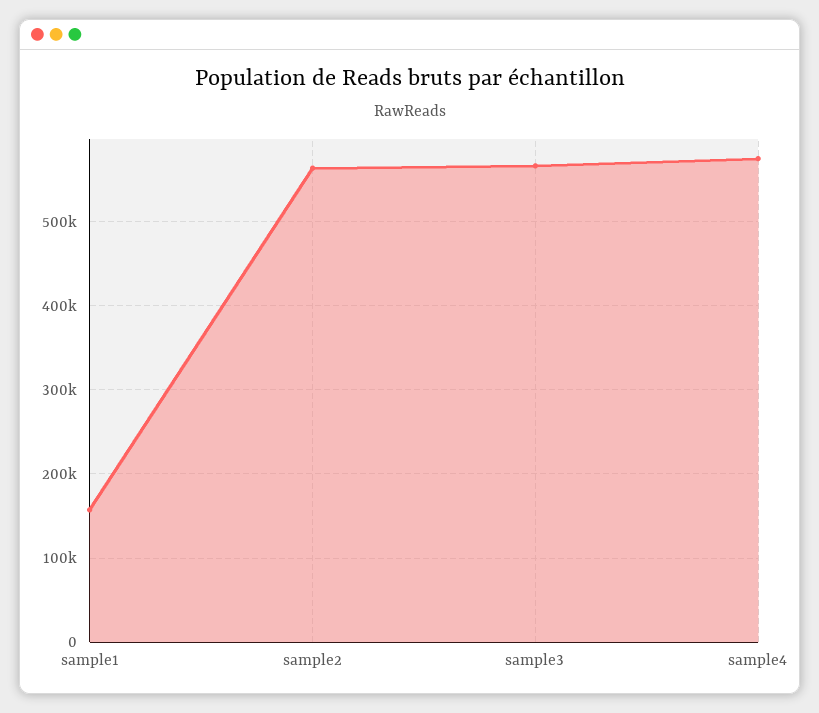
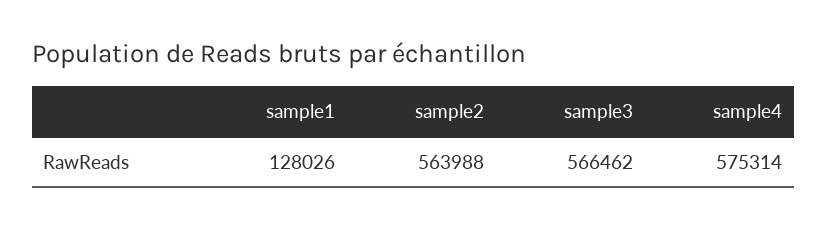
sample1: 160000 -> 128026

